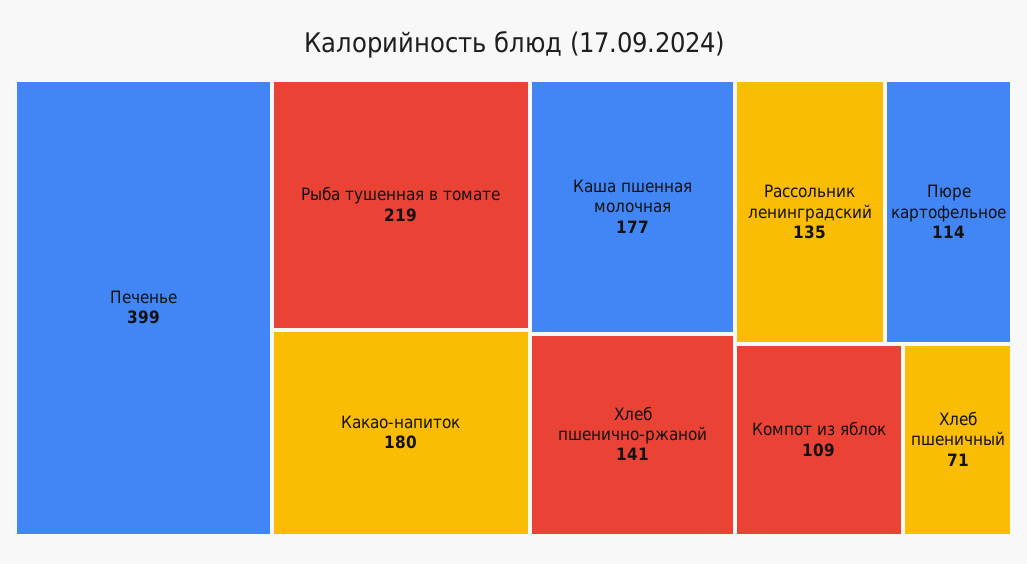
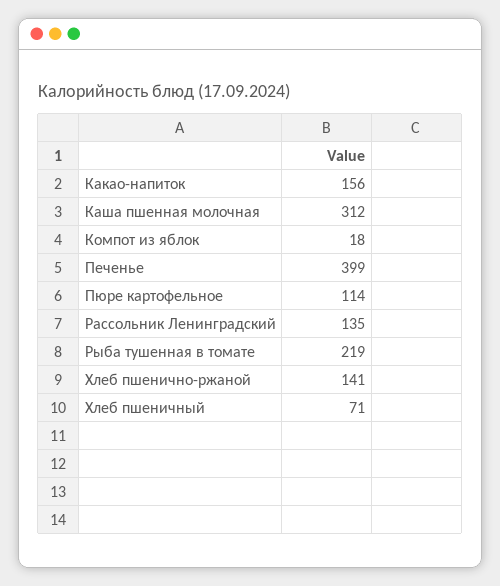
Какао-напиток: 180 -> 156
Каша пшенная молочная: 177 -> 312
Компот из яблок: 109 -> 18

